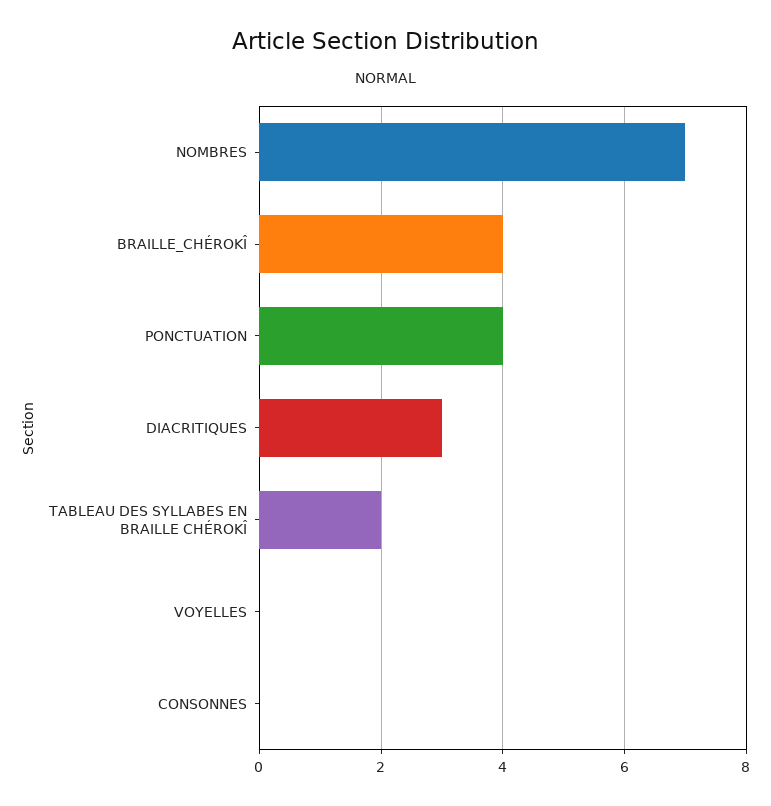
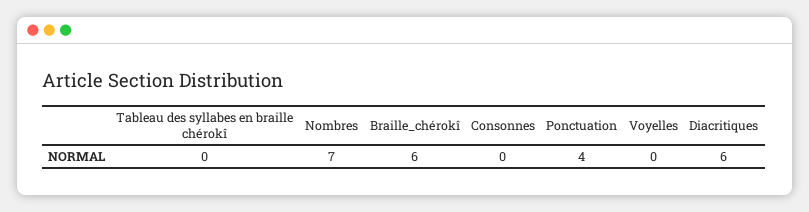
BRAILLE_CHÉROKÎ: 4 -> 6
DIACRITIQUES: 3 -> 6
TABLEAU DES SYLLABES EN BRAILLE CHÉROKÎ: 2 -> 0

